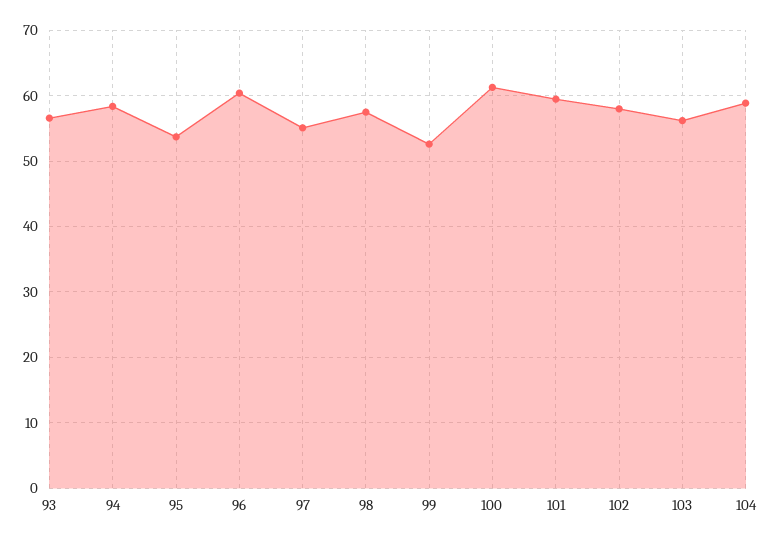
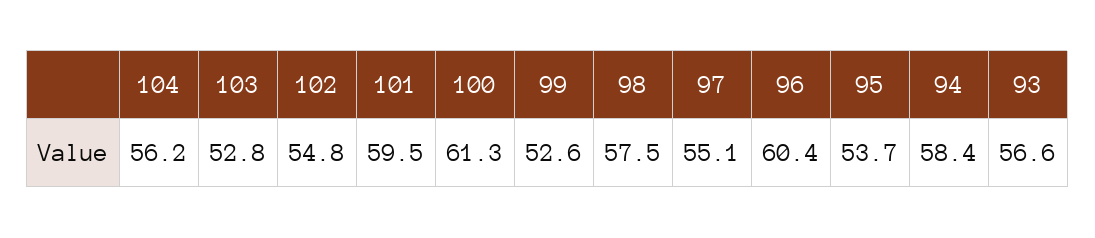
102: 58 -> 54.8
103: 56 -> 52.8
104: 59 -> 56.2

